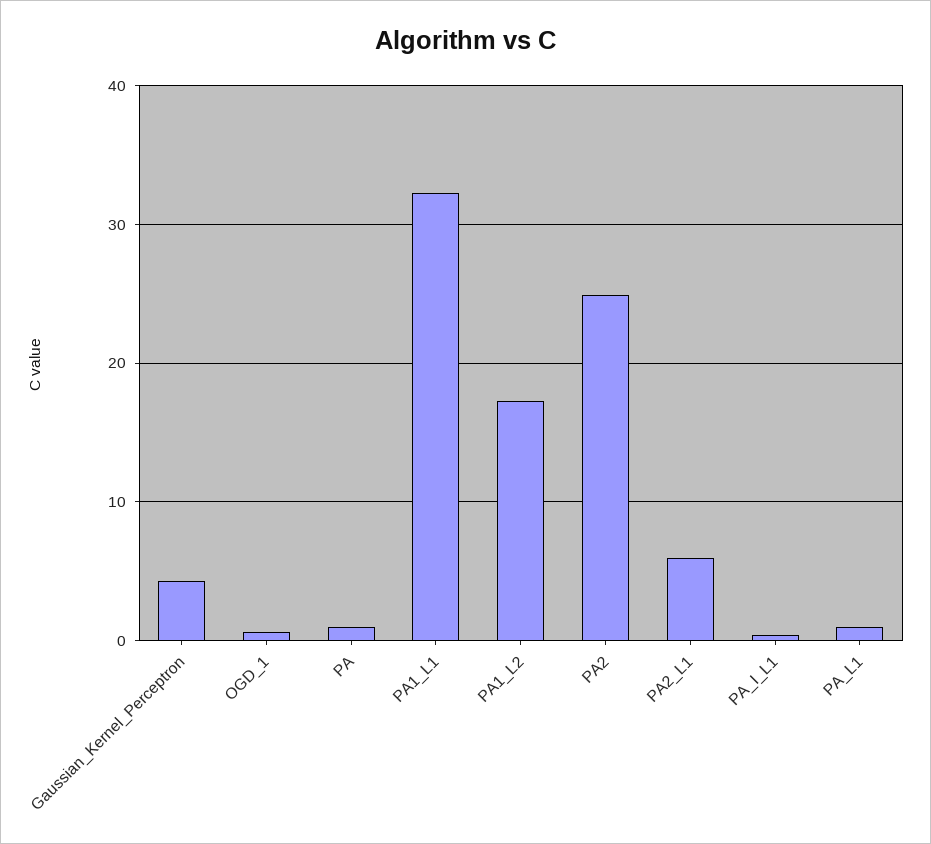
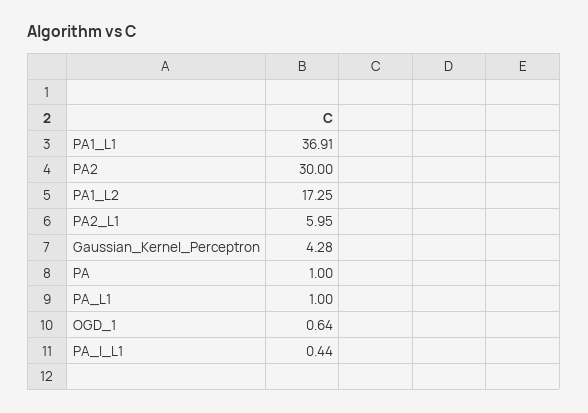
PA1_L1: 32 -> 36.91
PA2: 25 -> 30

